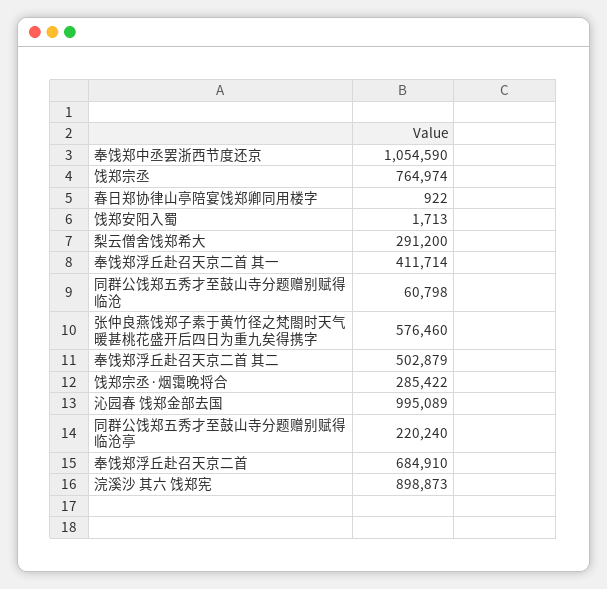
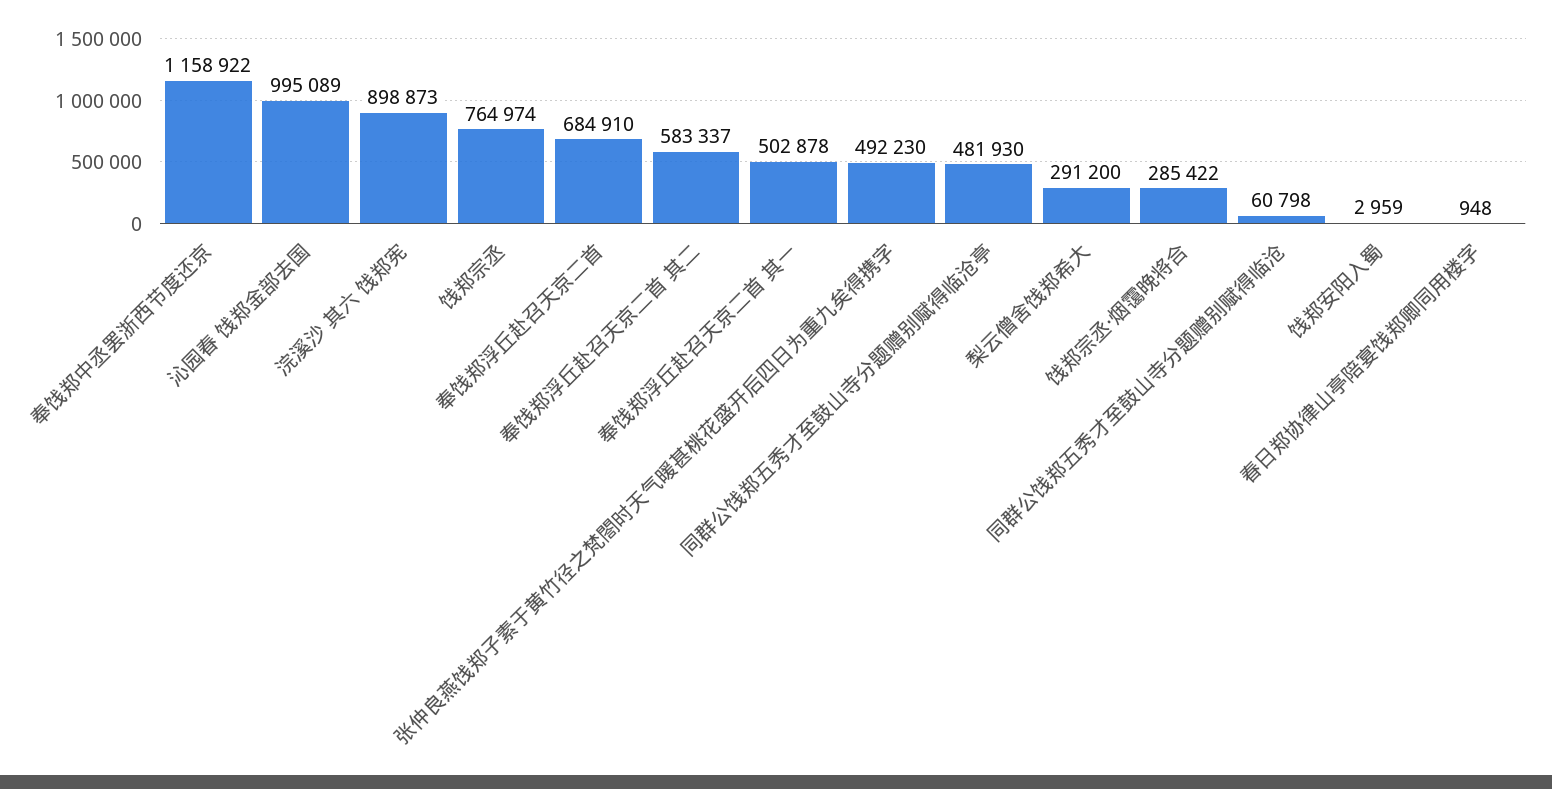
奉饯郑中丞罢浙西节度还京: 1054590 -> 1158922
春日郑协律山亭陪宴饯郑卿同用楼字: 922 -> 948
饯郑安阳入蜀: 1713 -> 2959
奉饯郑浮丘赴召天京二首 其一: 411714 -> 502878
张仲良燕饯郑子素于黄竹径之梵閤时天气暖甚桃花盛开后四日为重九矣得携字: 576460 -> 492230
奉饯郑浮丘赴召天京二首 其二: 502879 -> 583337
同群公饯郑五秀才至鼓山寺分题赠别赋得临沧亭: 220240 -> 481930

